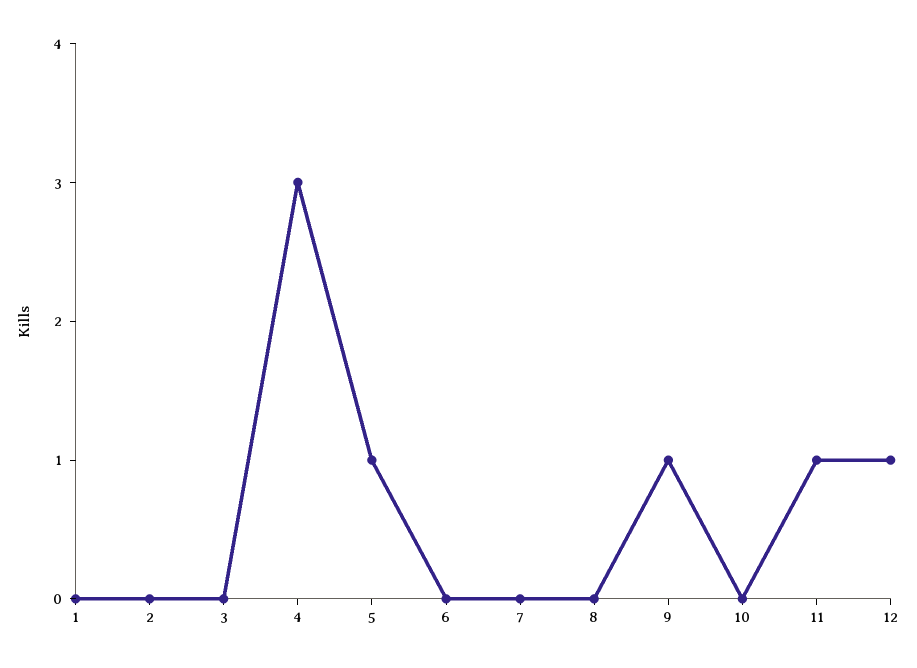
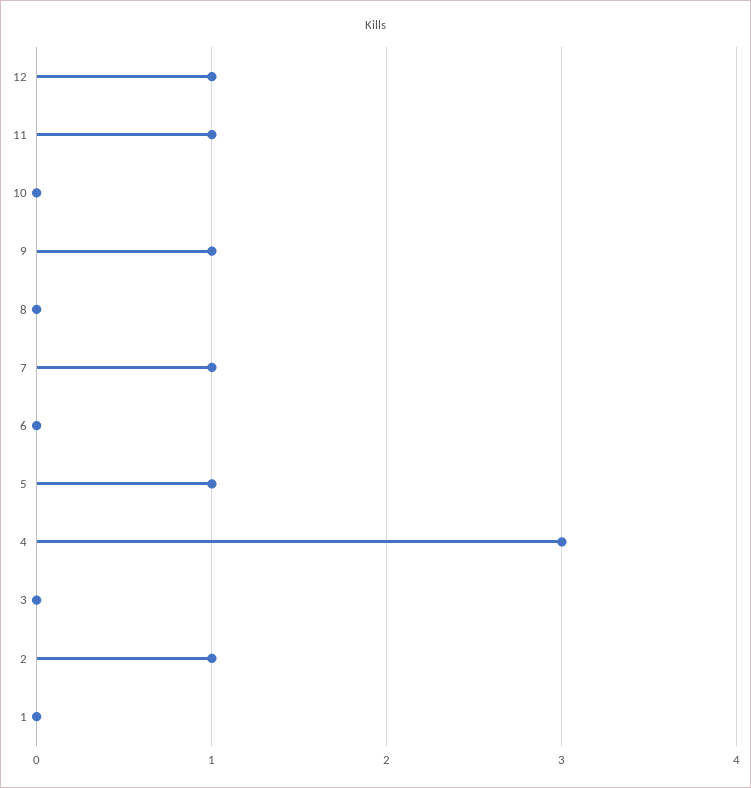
2: 0 -> 1
7: 0 -> 1

